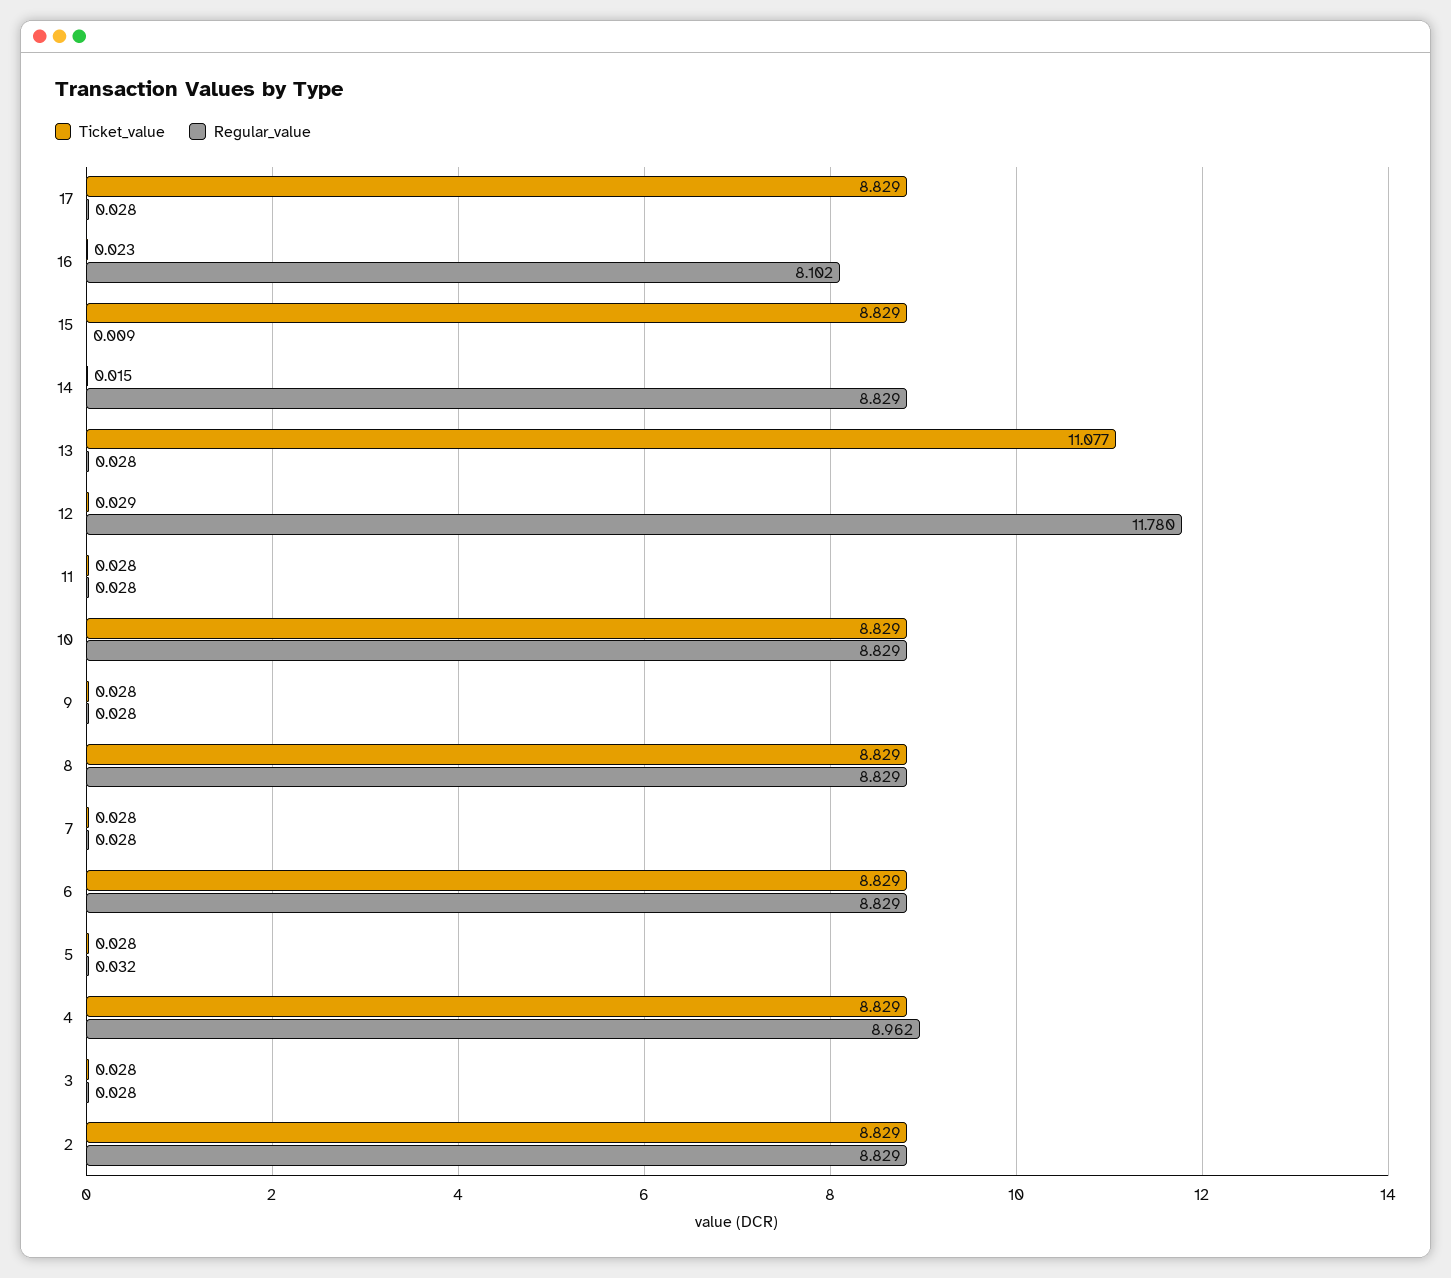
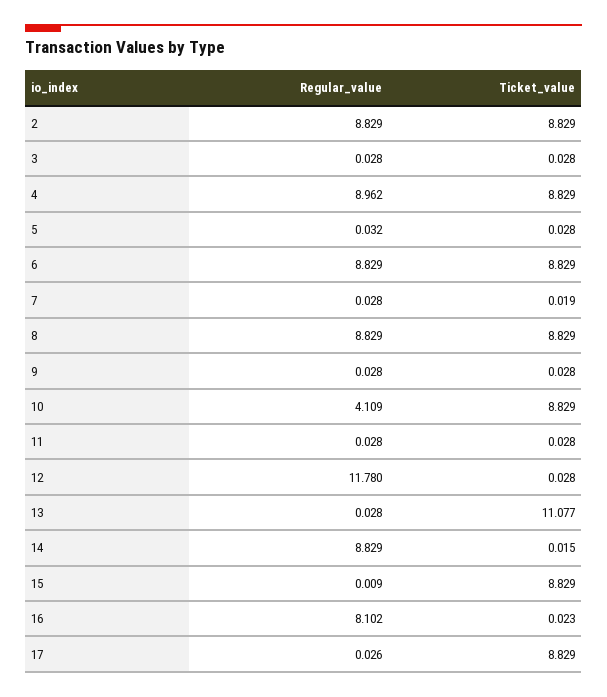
Regular_value, 17: 0.028 -> 0.026
Ticket_value, 12: 0.029 -> 0.028
Regular_value, 10: 8.829 -> 4.109
Ticket_value, 7: 0.028 -> 0.019

